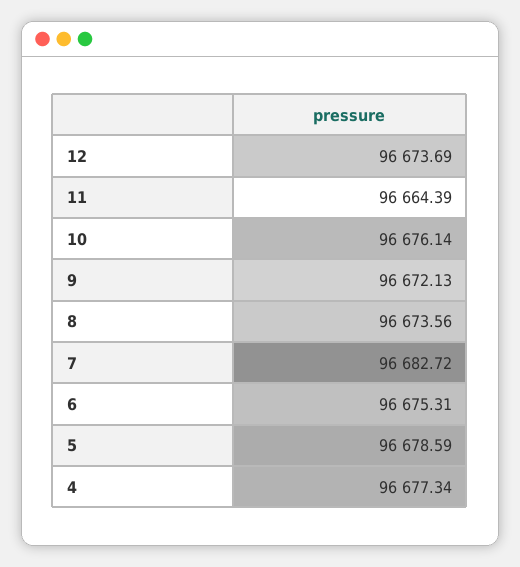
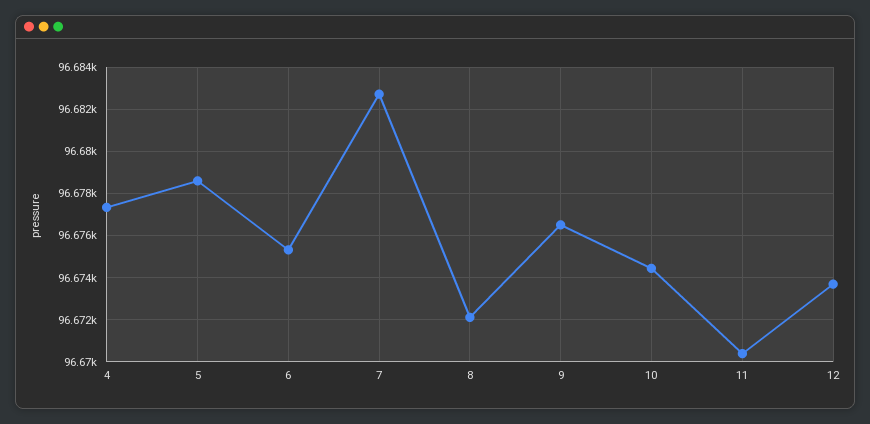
11: 96664.39 -> 96670.5
10: 96676.14 -> 96674.5
9: 96672.13 -> 96676.5
8: 96673.56 -> 96672

